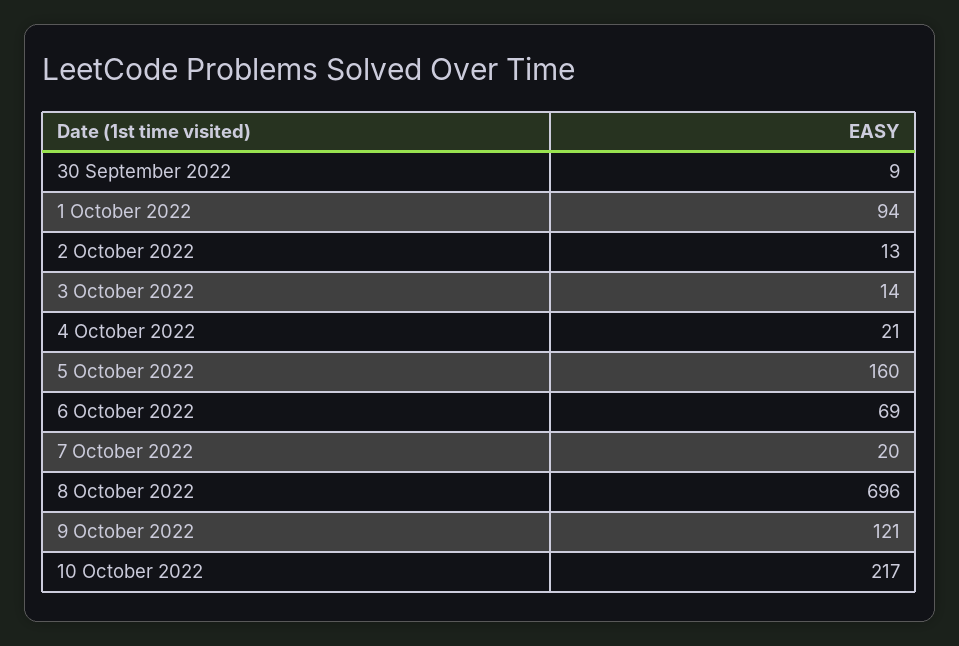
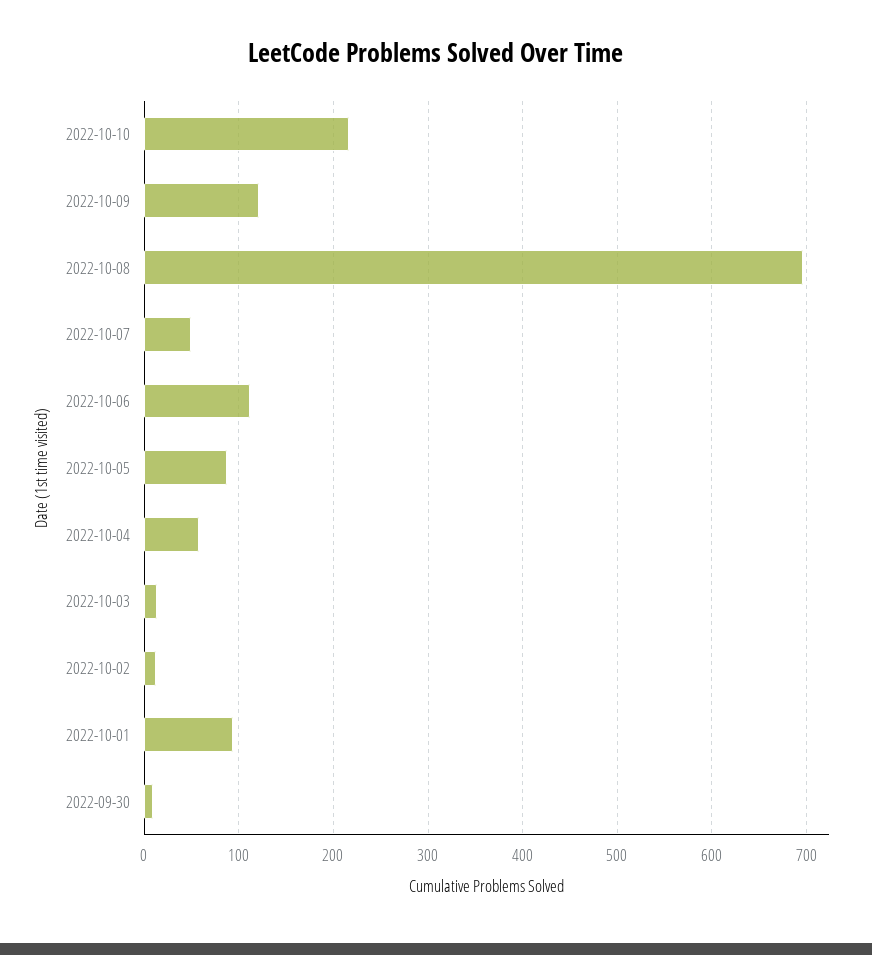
4 October 2022: 21 -> 60
5 October 2022: 160 -> 90
6 October 2022: 69 -> 110
7 October 2022: 20 -> 50

